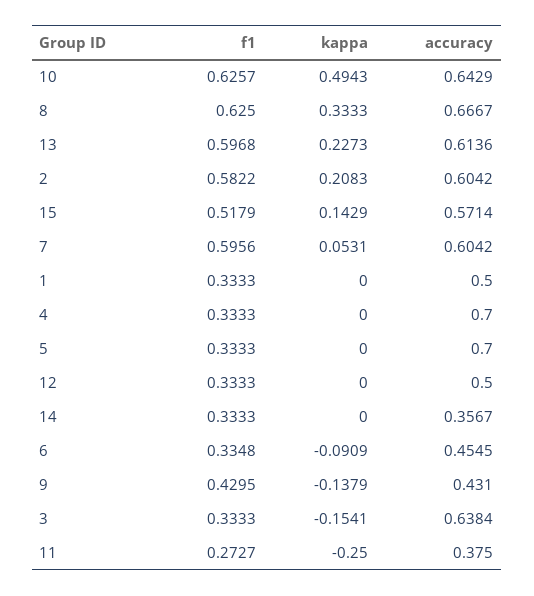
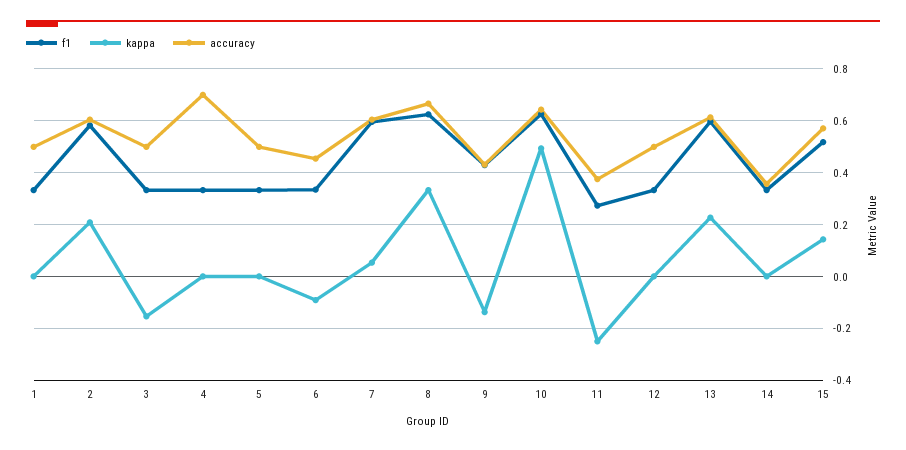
accuracy, 5: 0.7 -> 0.5
accuracy, 3: 0.6384 -> 0.5

